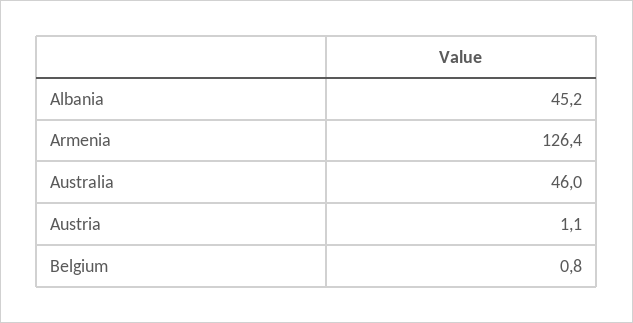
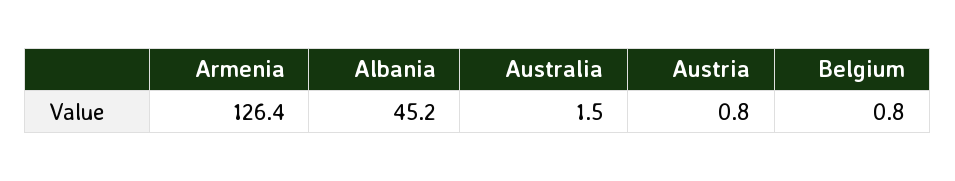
Australia: 46 -> 1.5
Austria: 1.1 -> 0.8

